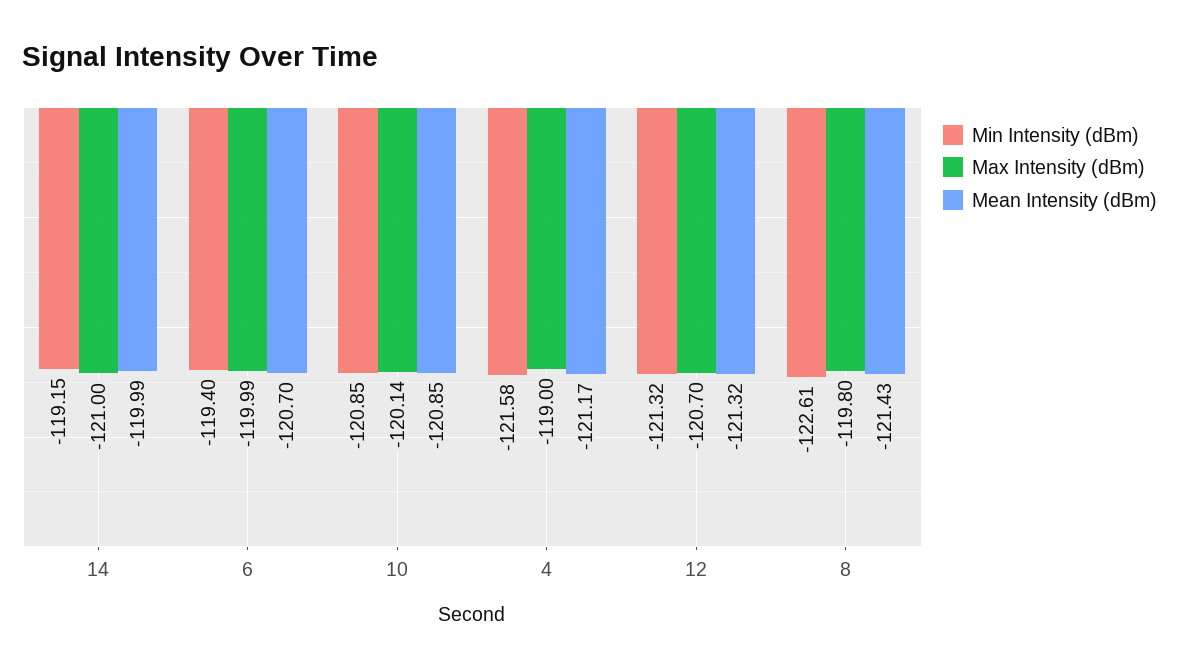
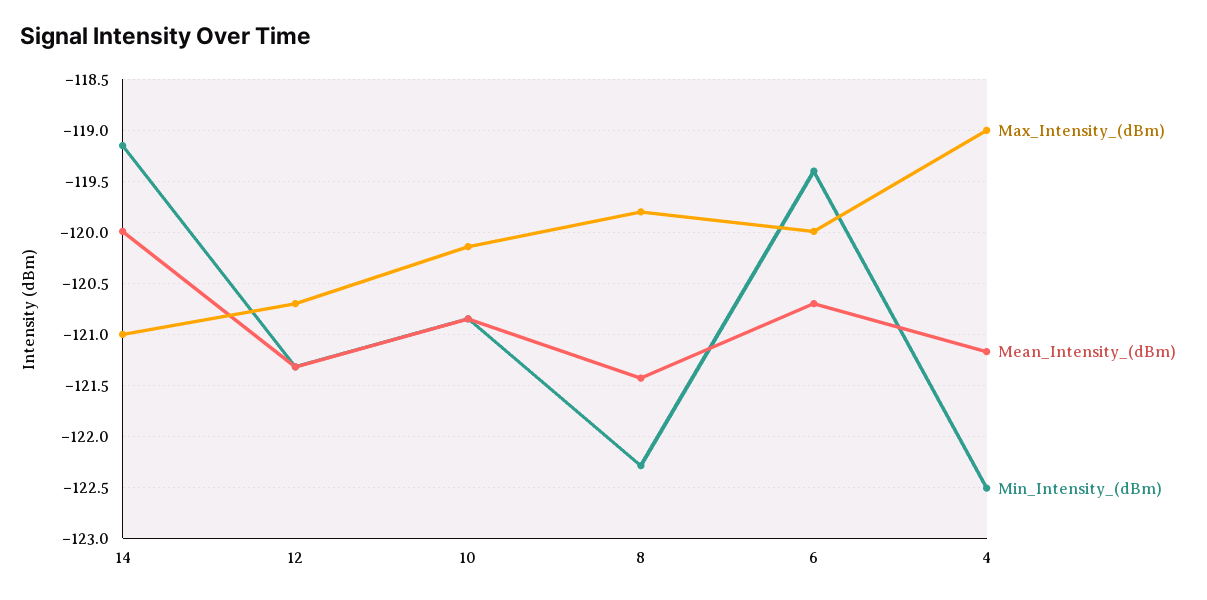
Min Intensity (dBm), 4: -121.58 -> -122.5
Min Intensity (dBm), 8: -122.61 -> -122.3

